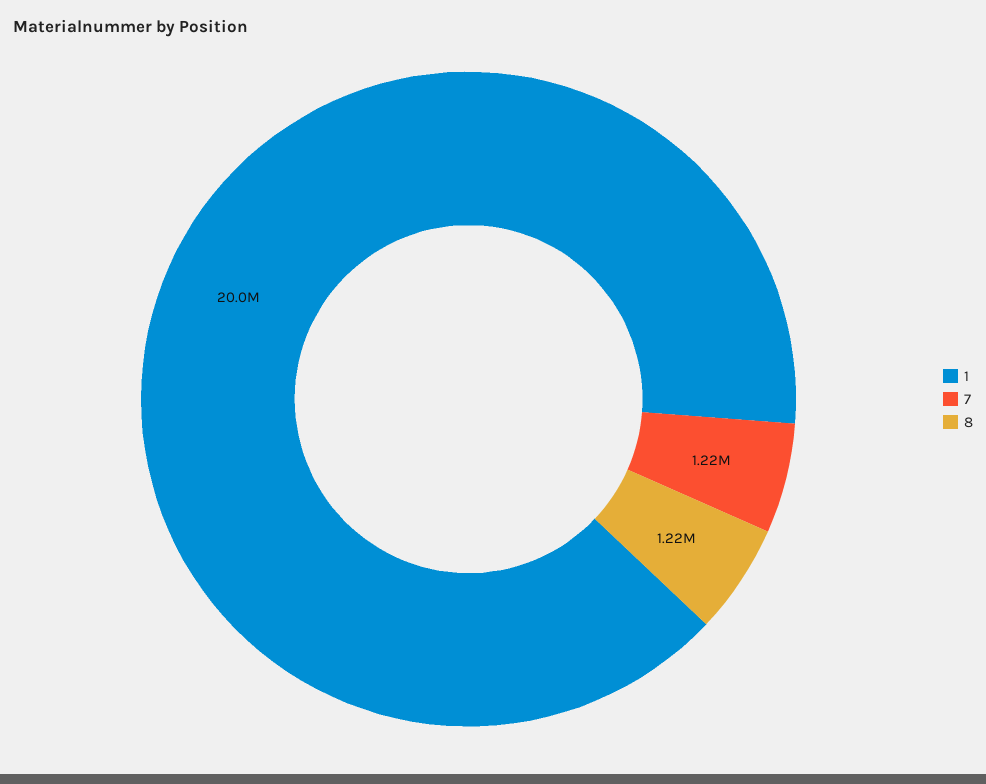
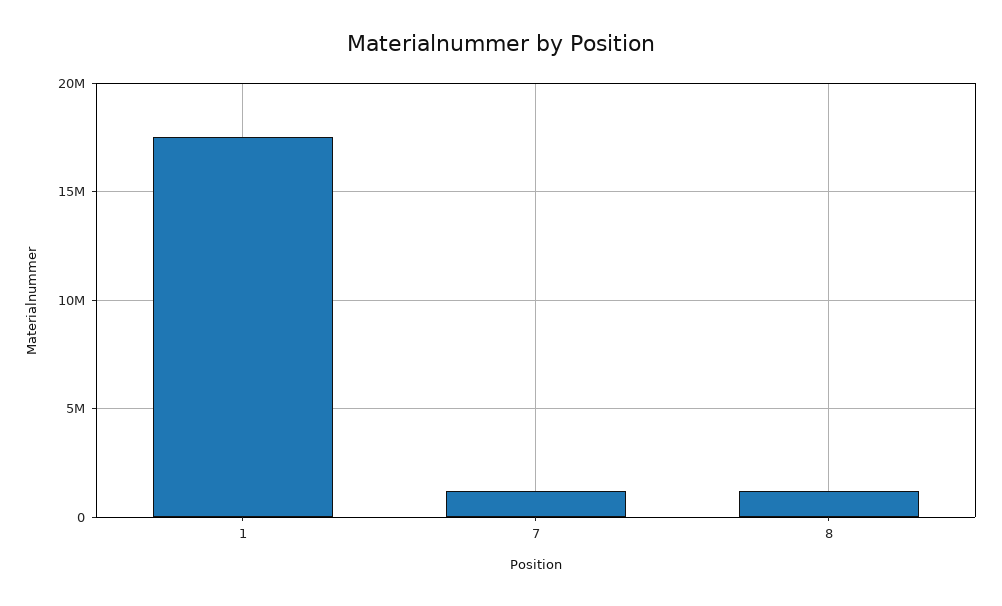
1: 20000000 -> 17500000

